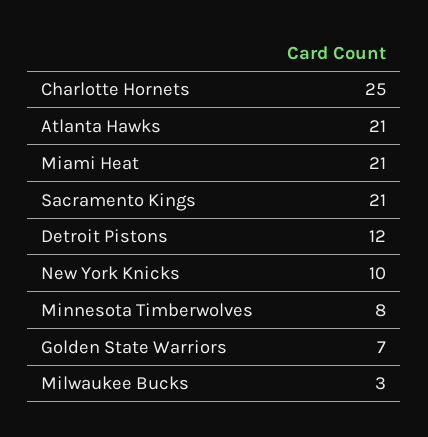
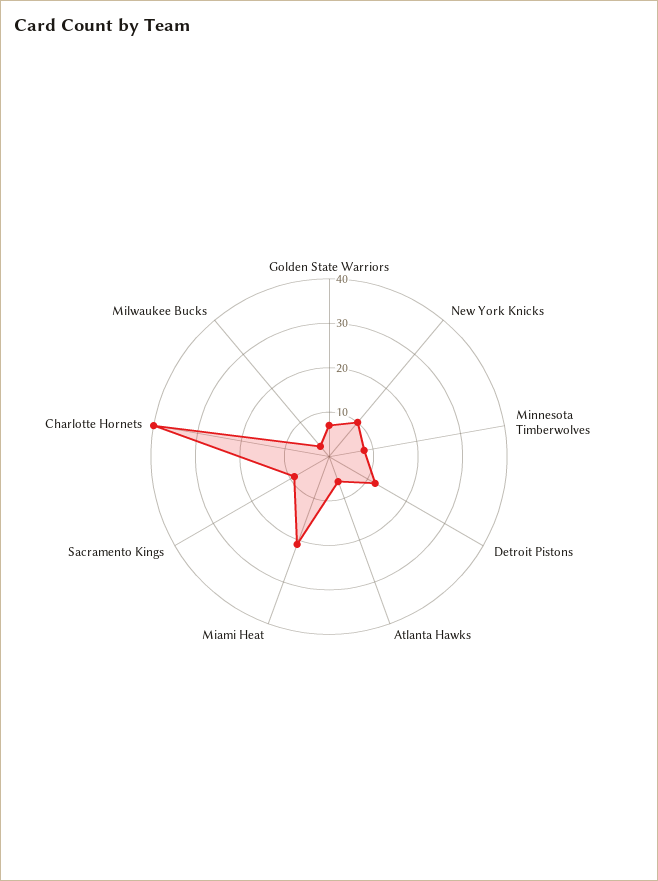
Charlotte Hornets: 25 -> 40
Atlanta Hawks: 21 -> 5
Sacramento Kings: 21 -> 10

